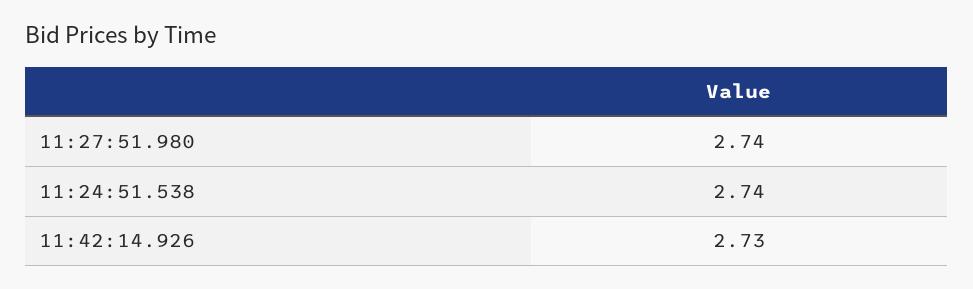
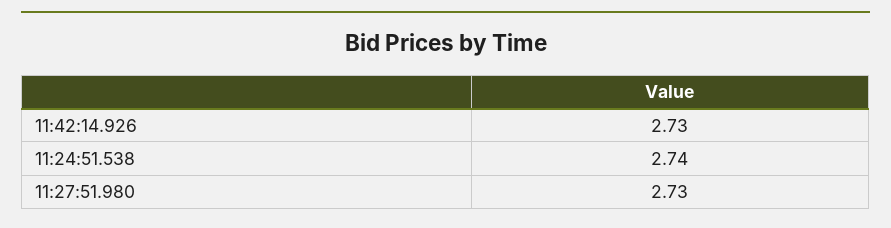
11:27:51.980: 2.74 -> 2.73

